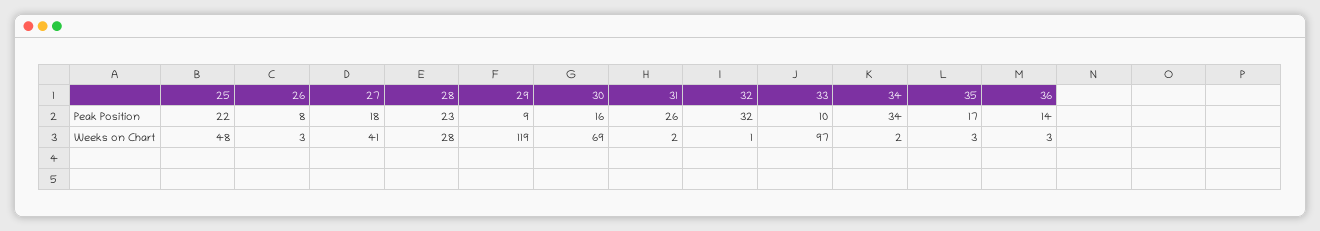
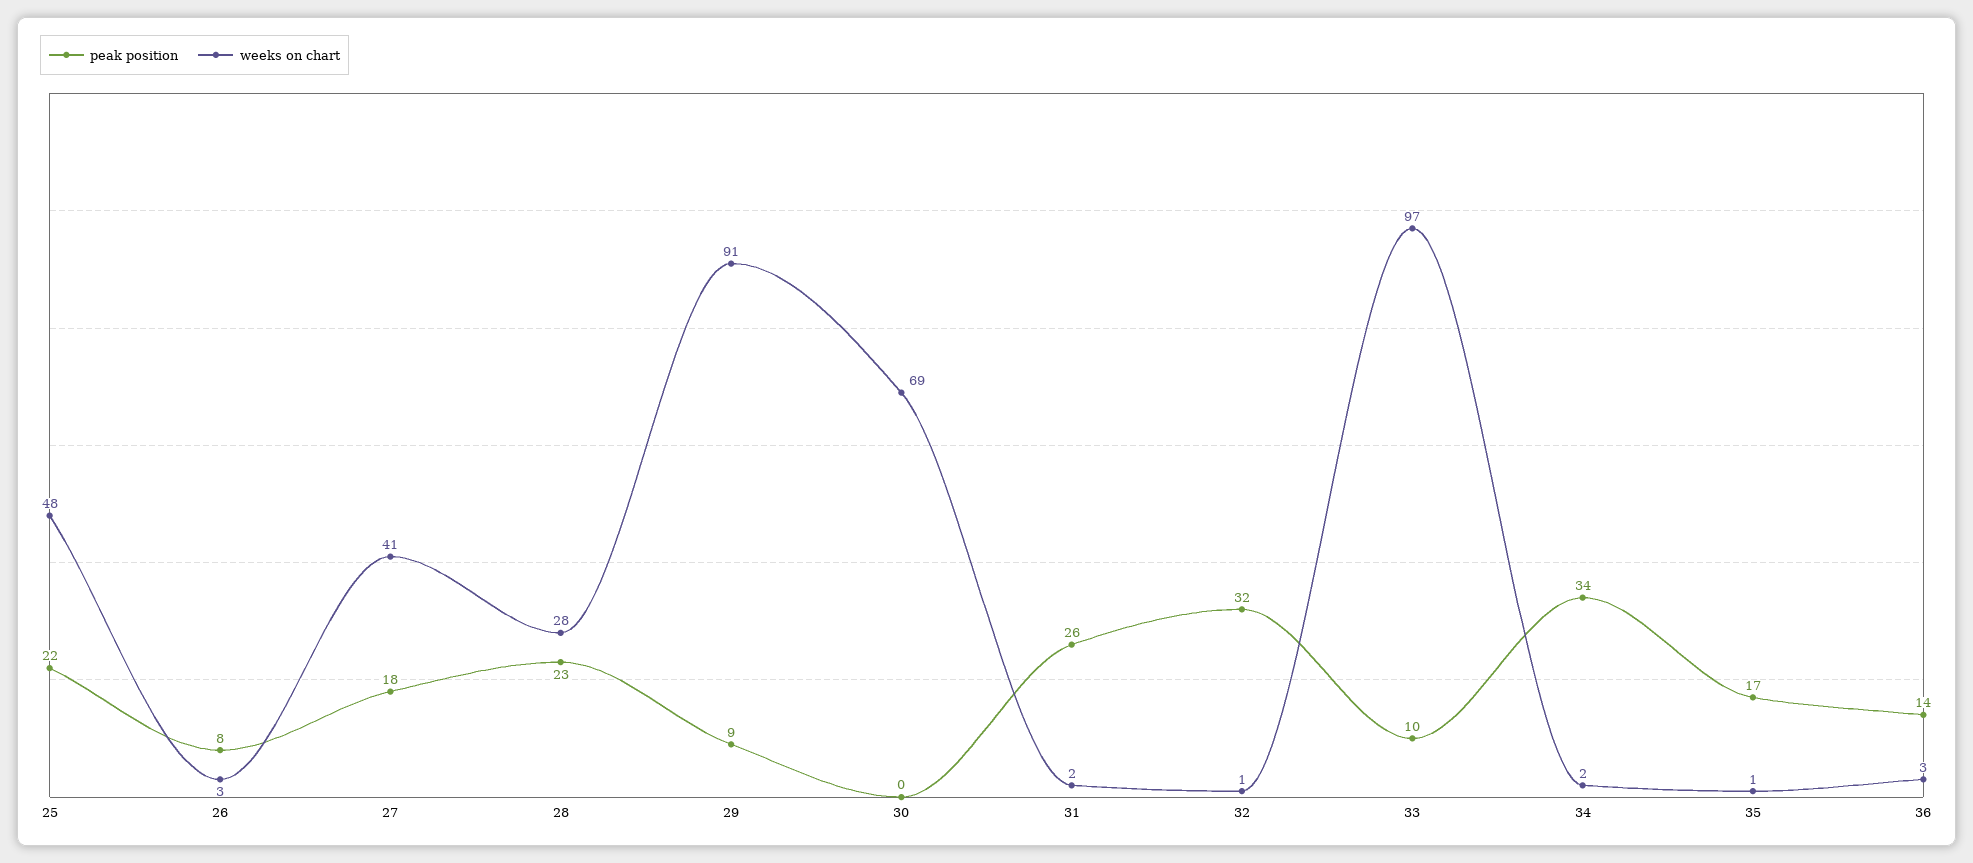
Peak Position, 30: 16 -> 0
Weeks on Chart, 29: 119 -> 91
Weeks on Chart, 35: 3 -> 1

